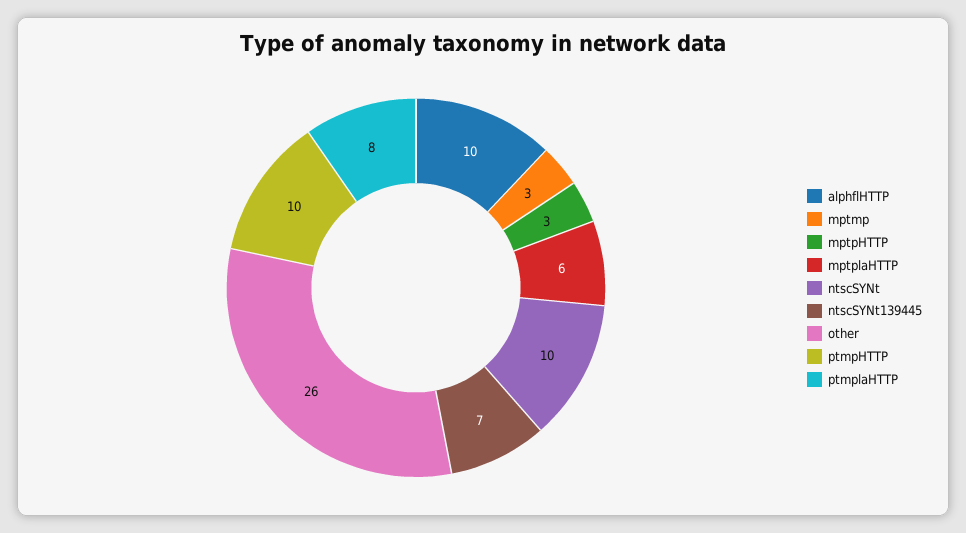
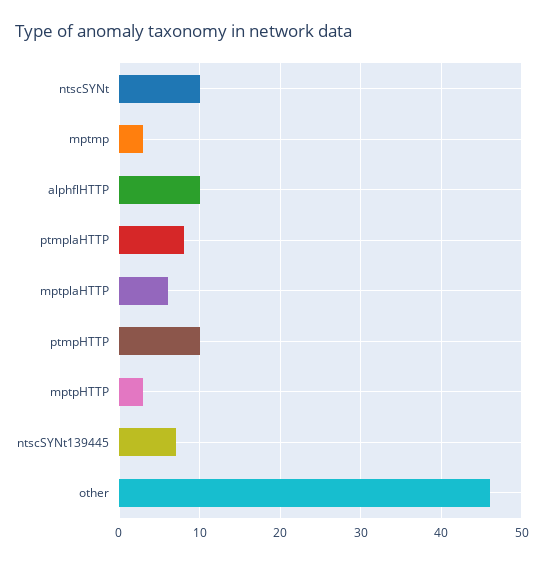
other: 26 -> 46

